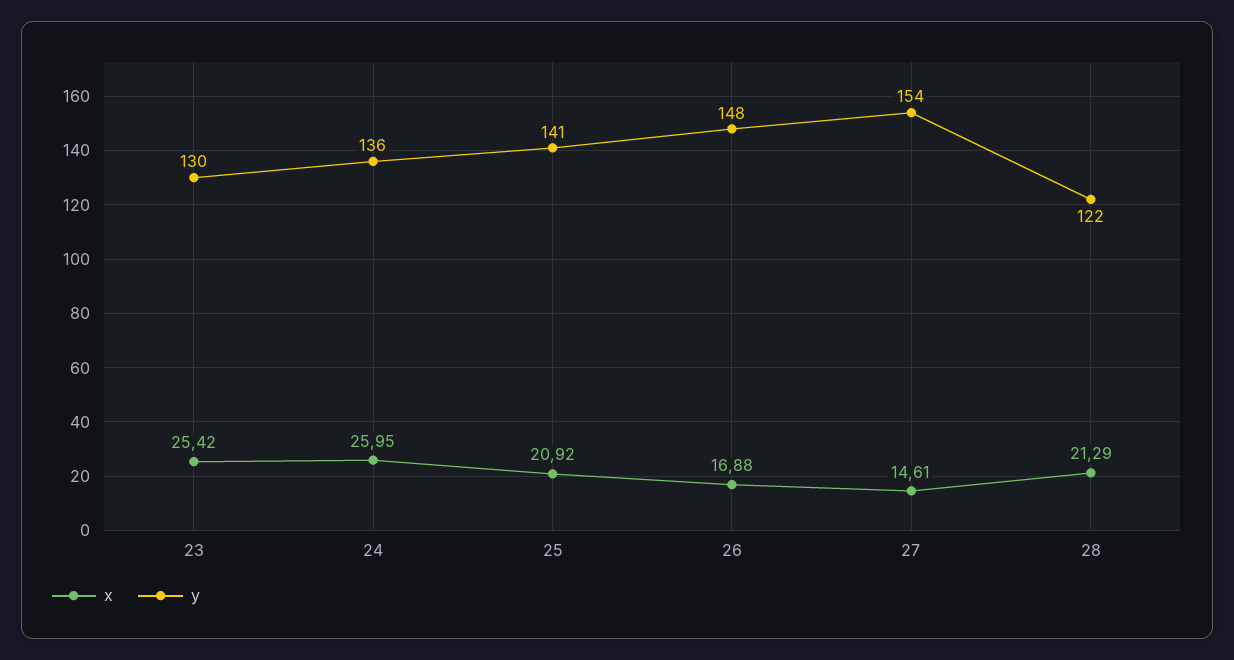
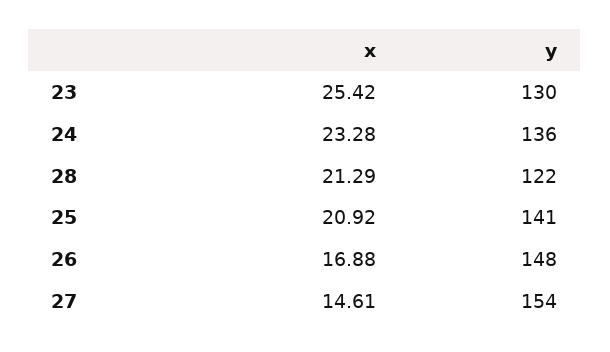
x, 24: 25.95 -> 23.28

